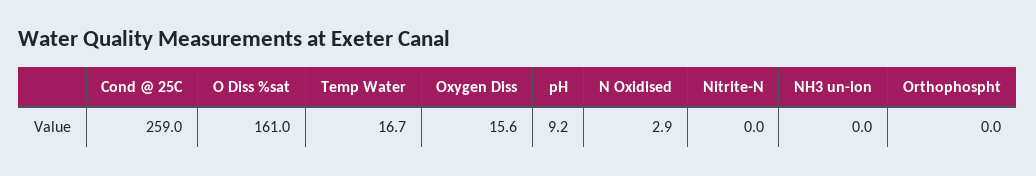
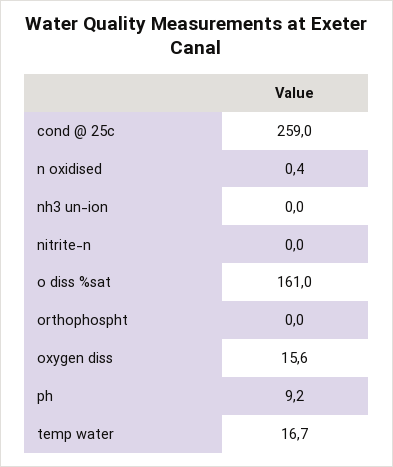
N Oxidised: 2.9 -> 0.4

